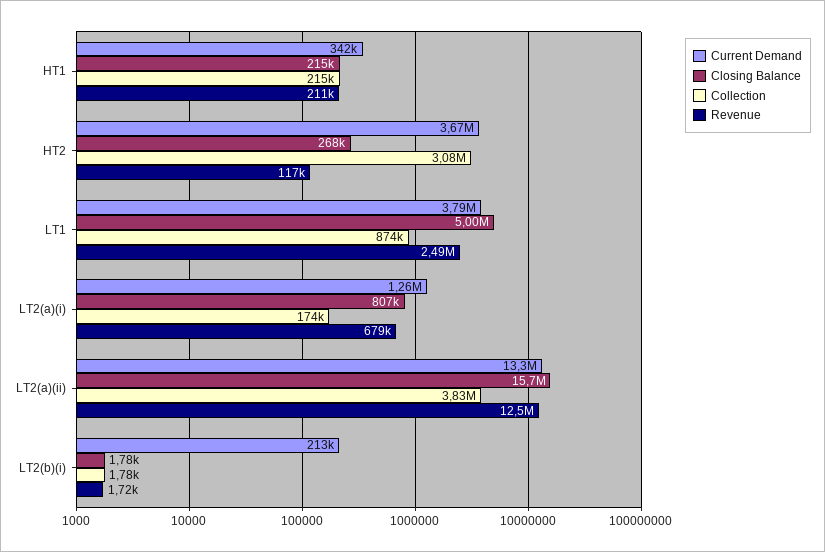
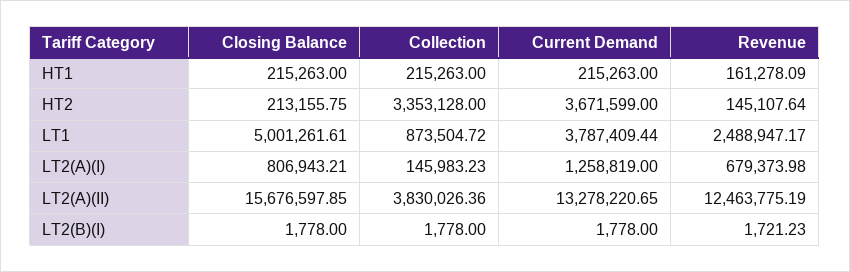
Current Demand, HT1: 342000 -> 215263
Revenue, HT1: 211000 -> 161278.09
Closing Balance, HT2: 268000 -> 213155.75
Collection, HT2: 3080000 -> 3353128
Revenue, HT2: 117000 -> 145107.64
Collection, LT2(a)(i): 174000 -> 145983.23
Current Demand, LT2(b)(i): 213000 -> 1778

